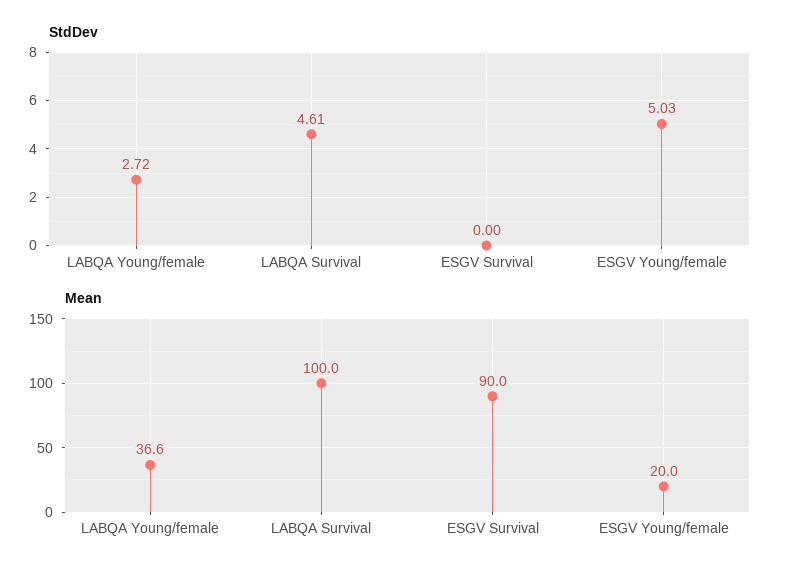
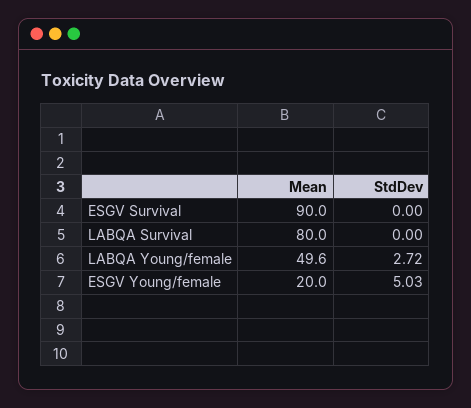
StdDev, LABQA Survival: 4.61 -> 0
Mean, LABQA Young/female: 36.6 -> 49.6
Mean, LABQA Survival: 100 -> 80

